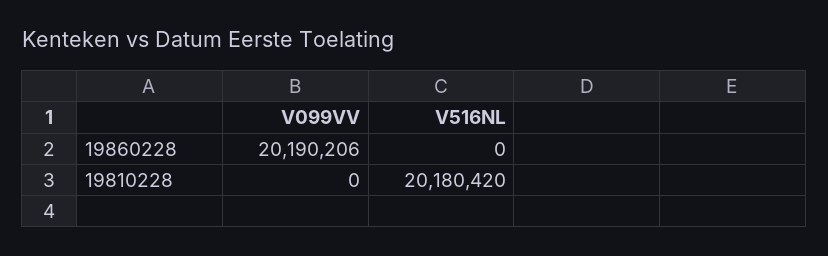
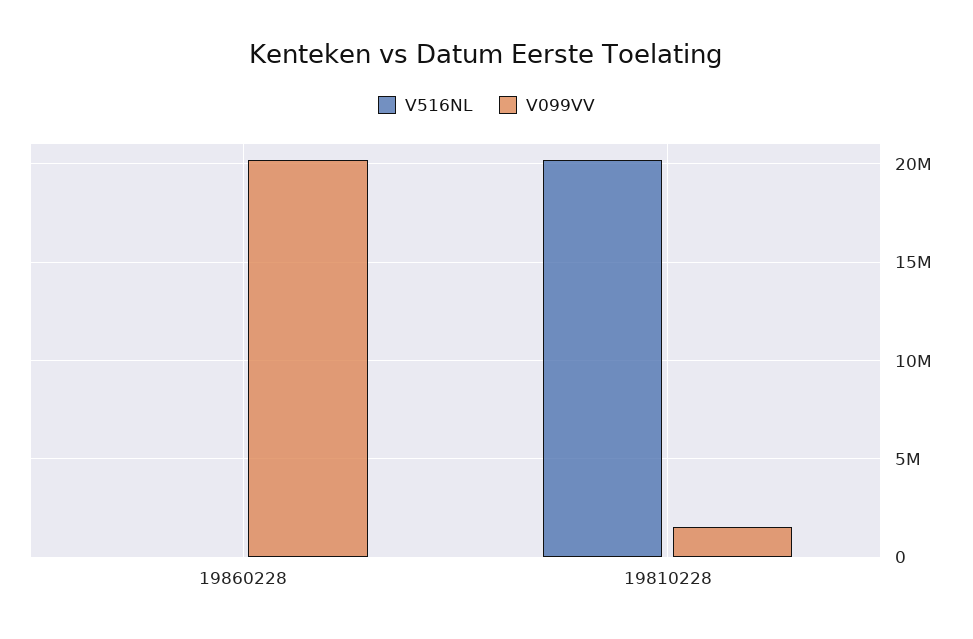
V099VV, 19810228: 0 -> 1500000

